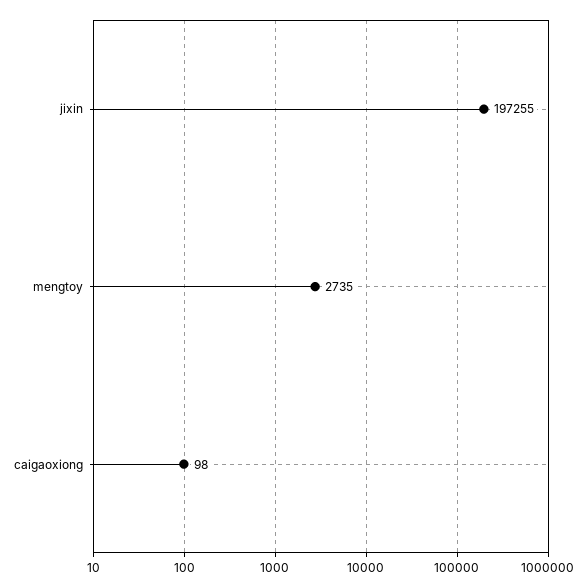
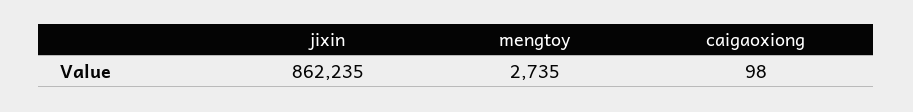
jixin: 197255 -> 862235

